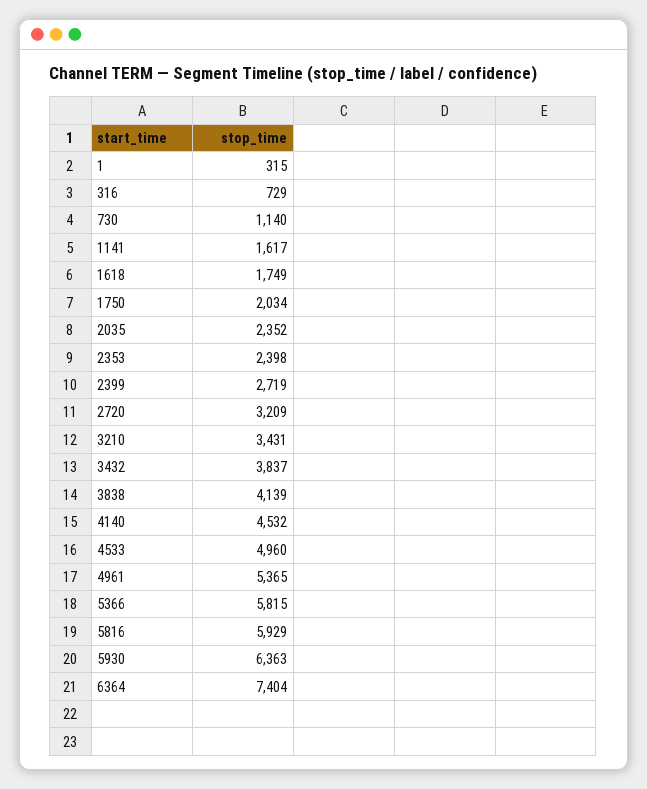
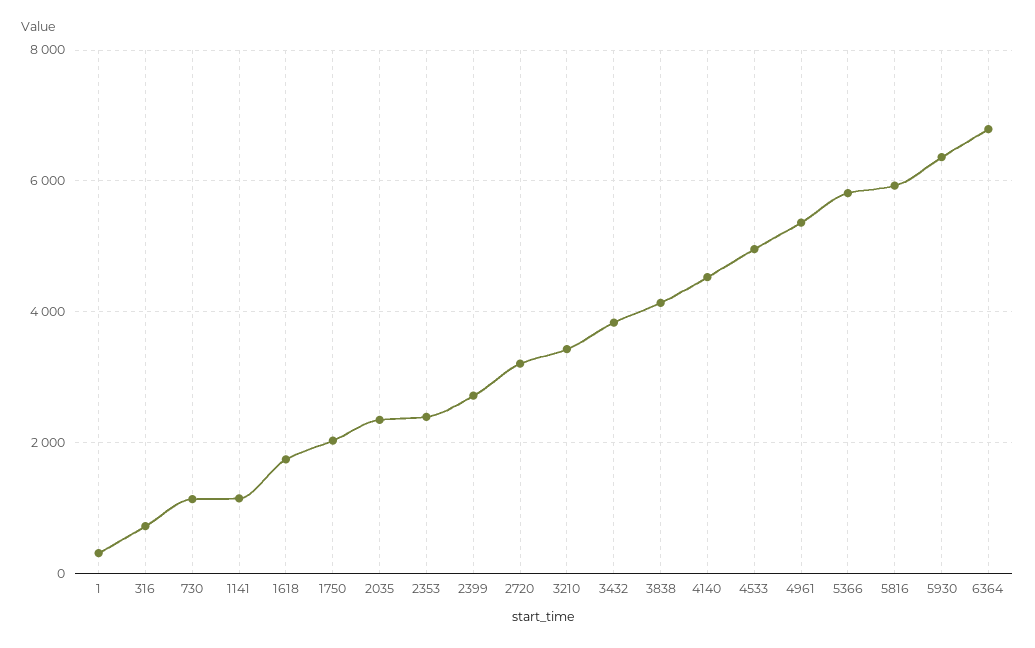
1141: 1617 -> 1200
6364: 7404 -> 6800

